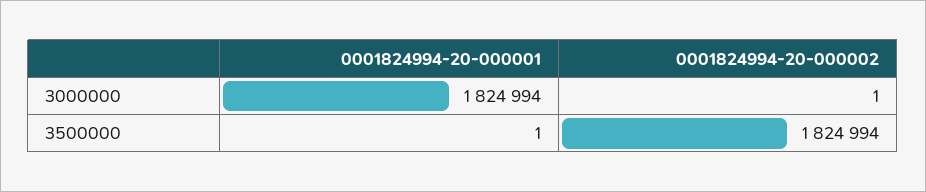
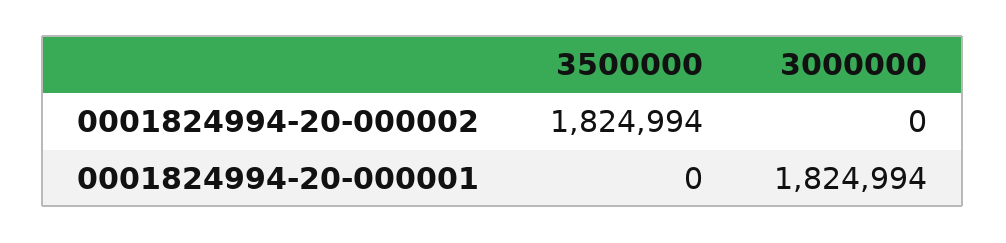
0001824994-20-000002, 3000000: 1 -> 0
0001824994-20-000001, 3500000: 1 -> 0

